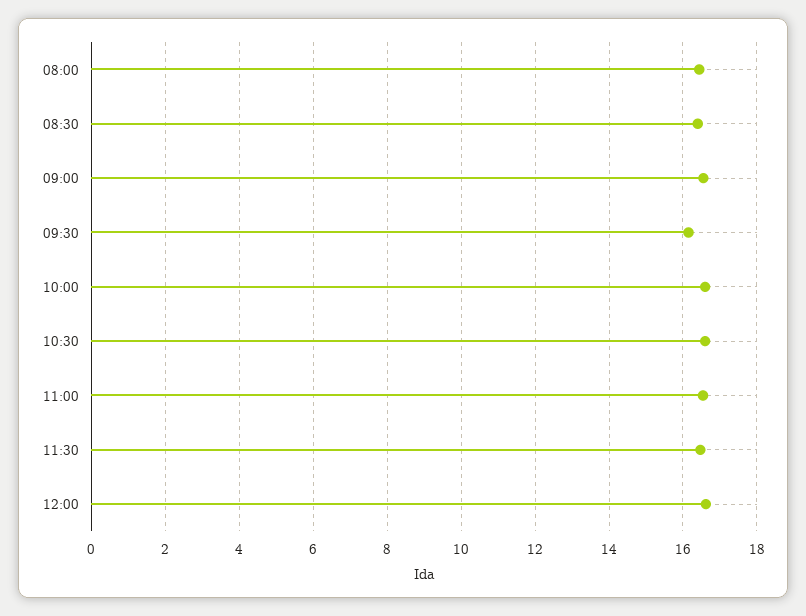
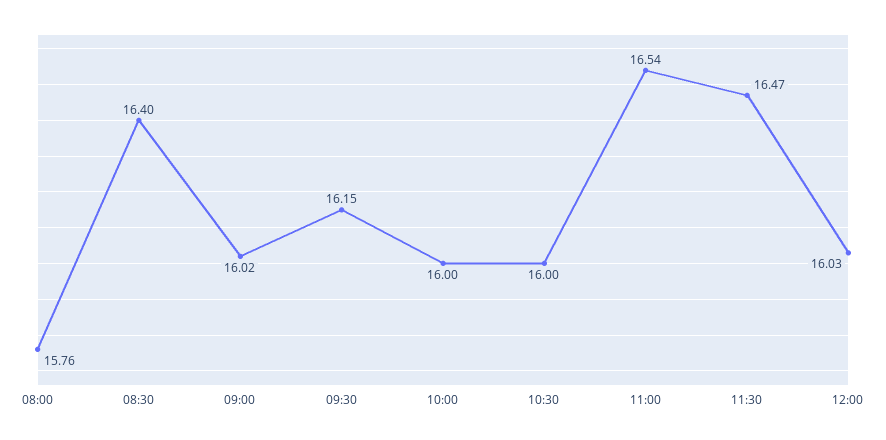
08:00: 16.4 -> 15.76
09:00: 16.6 -> 16.02
10:00: 16.6 -> 16
10:30: 16.6 -> 16
12:00: 16.6 -> 16.03

